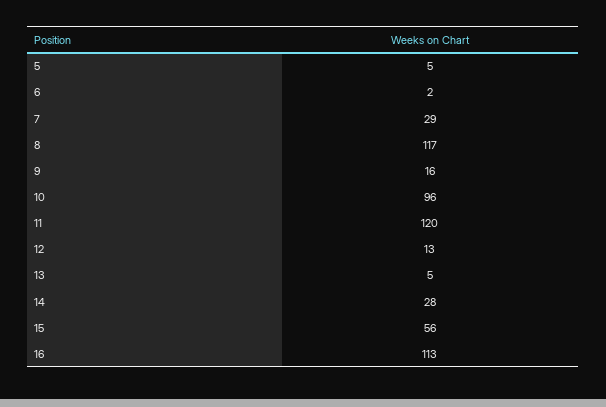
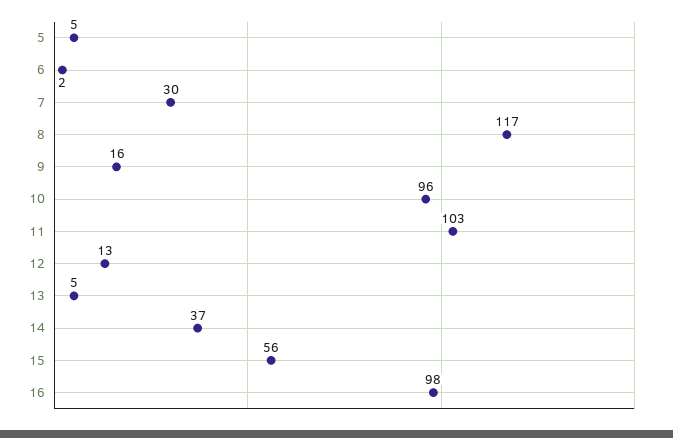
7: 29 -> 30
11: 120 -> 103
14: 28 -> 37
16: 113 -> 98

